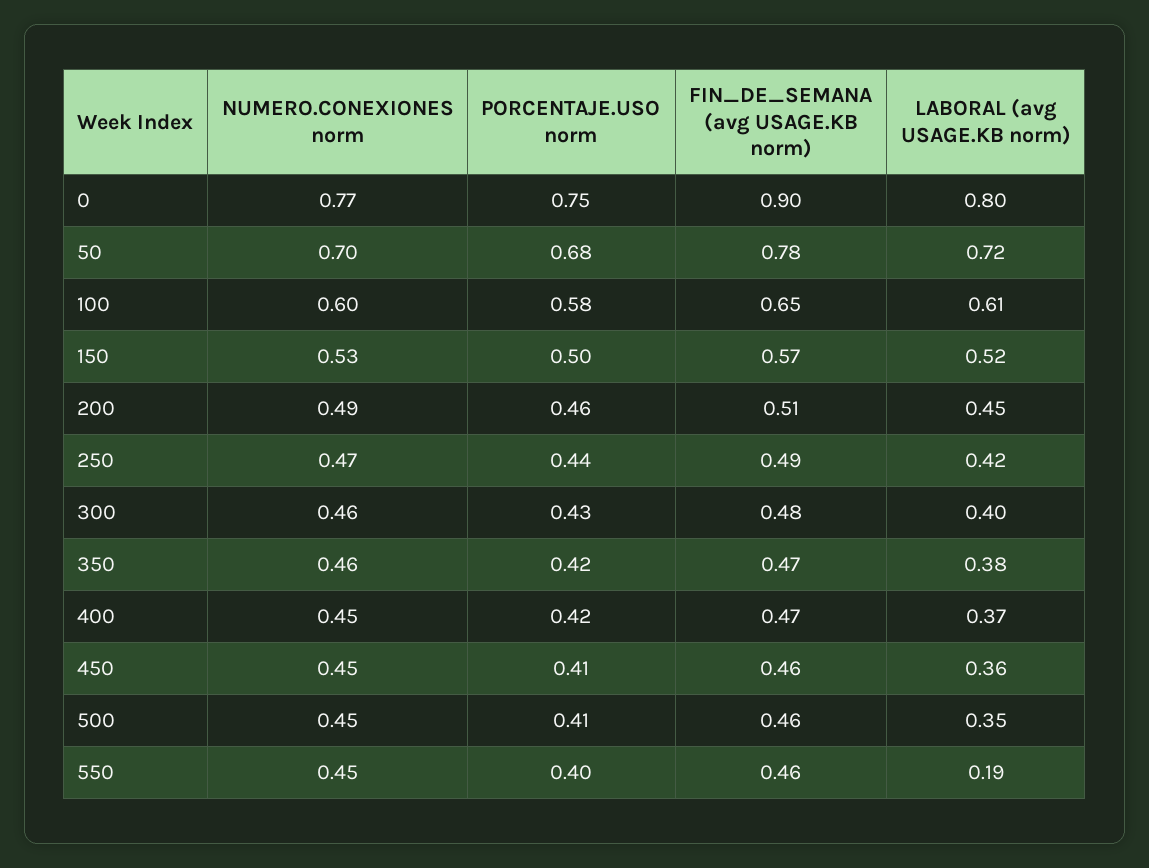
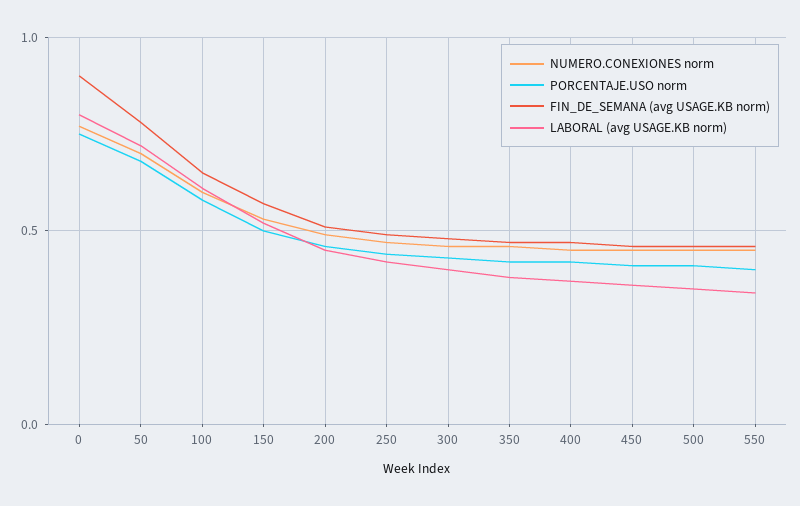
LABORAL (avg USAGE.KB norm), 550: 0.19 -> 0.35

